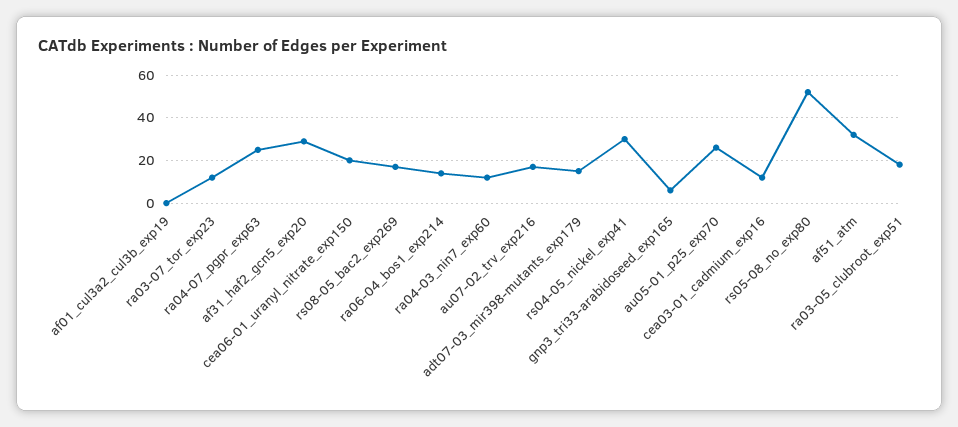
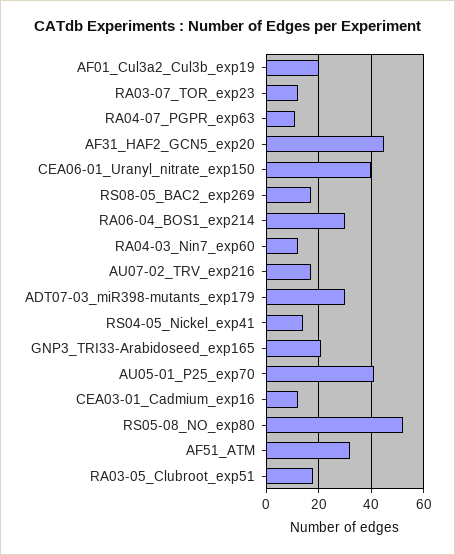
af01_cul3a2_cul3b_exp19: 0 -> 20
ra04-07_pgpr_exp63: 25 -> 10
af31_haf2_gcn5_exp20: 30 -> 45
cea06-01_uranyl_nitrate_exp150: 20 -> 40
ra06-04_bos1_exp214: 15 -> 30
adt07-03_mir398-mutants_exp179: 15 -> 30
rs04-05_nickel_exp41: 30 -> 15
gnp3_tri33-arabidoseed_exp165: 5 -> 20
au05-01_p25_exp70: 25 -> 40

